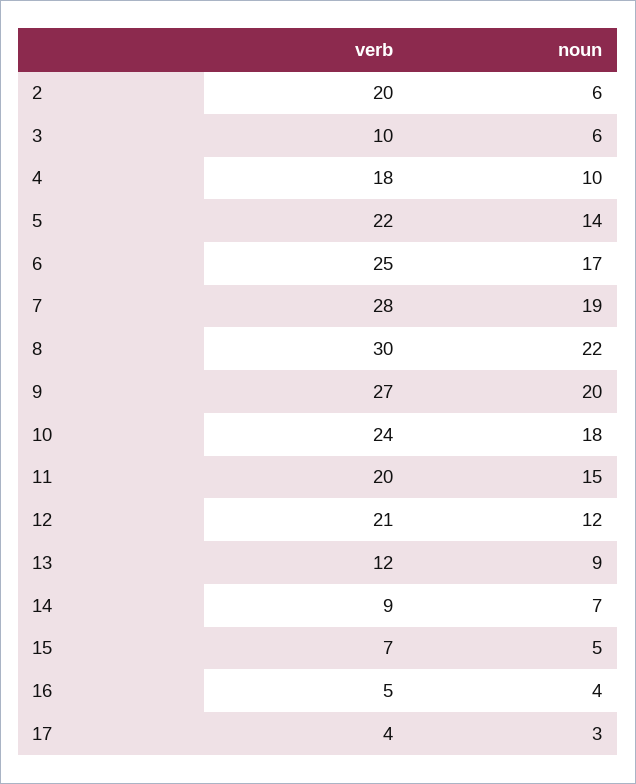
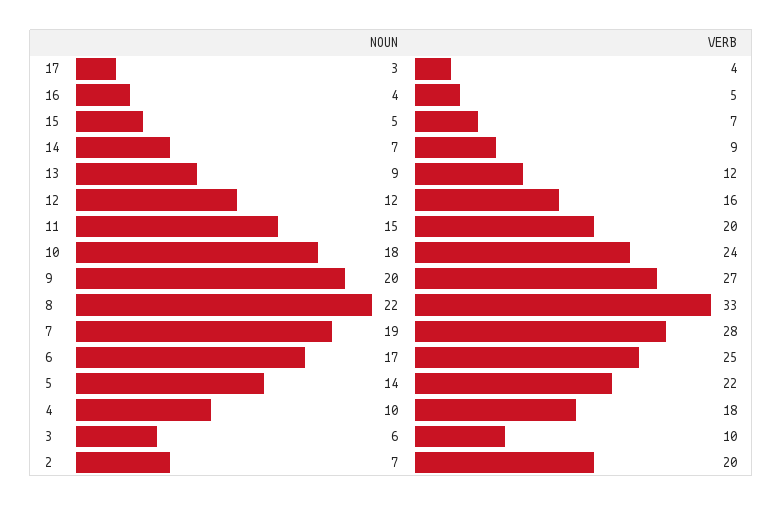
noun, 2: 6 -> 7
verb, 8: 30 -> 33
verb, 12: 21 -> 16

